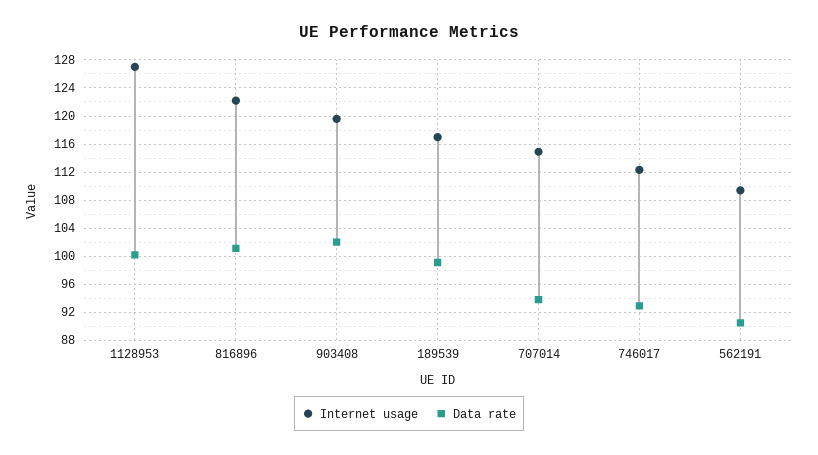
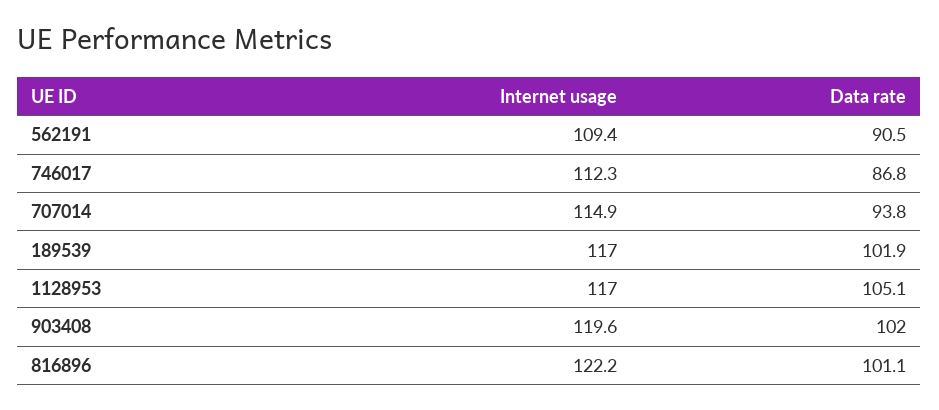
Internet usage, 1128953: 127 -> 117
Data rate, 1128953: 100 -> 105.1
Data rate, 189539: 99 -> 101.9
Data rate, 746017: 93 -> 86.8

